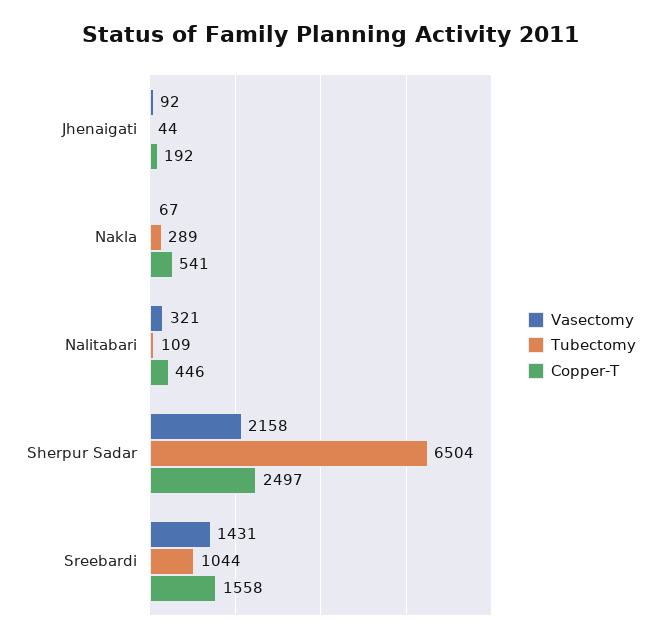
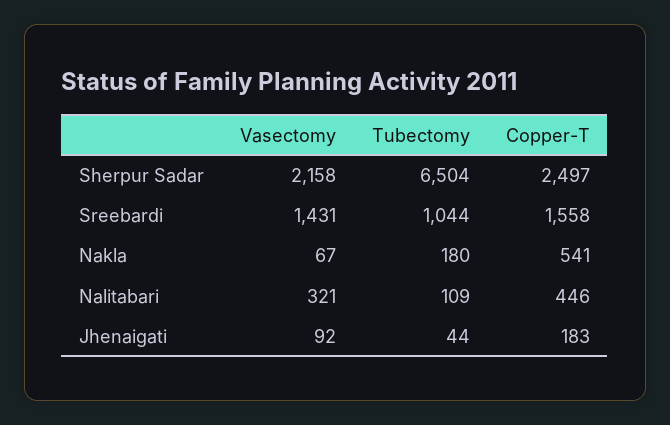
Copper-T, Jhenaigati: 192 -> 183
Tubectomy, Nakla: 289 -> 180

